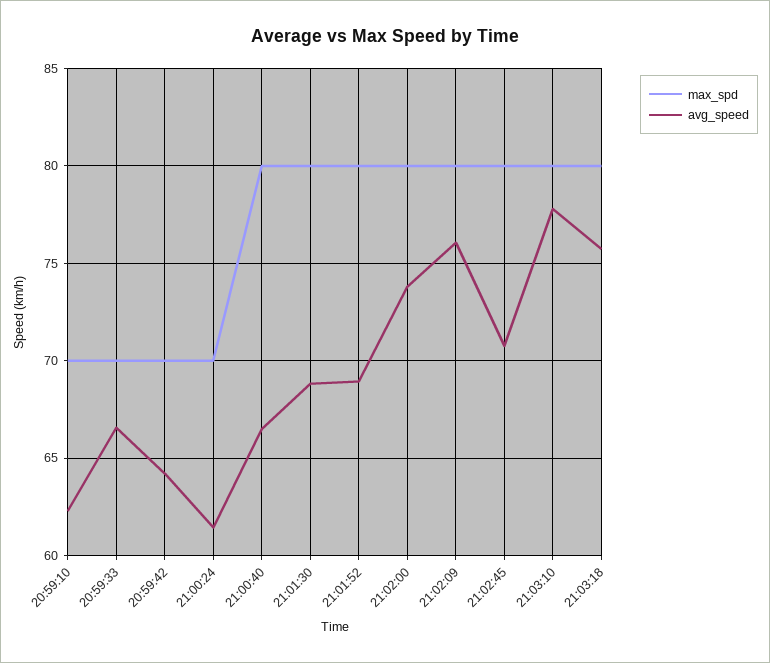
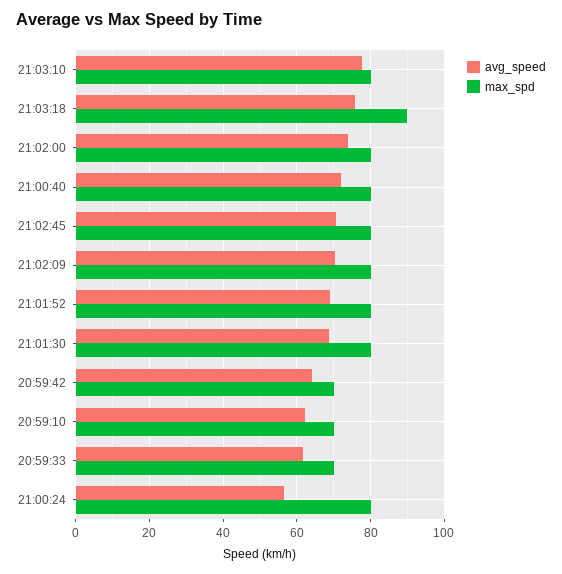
avg_speed, 20:59:33: 66.5 -> 62
max_spd, 21:00:24: 70 -> 80
avg_speed, 21:00:24: 61.5 -> 56
avg_speed, 21:00:40: 66.5 -> 72
avg_speed, 21:02:09: 76 -> 70
max_spd, 21:03:18: 80 -> 90

